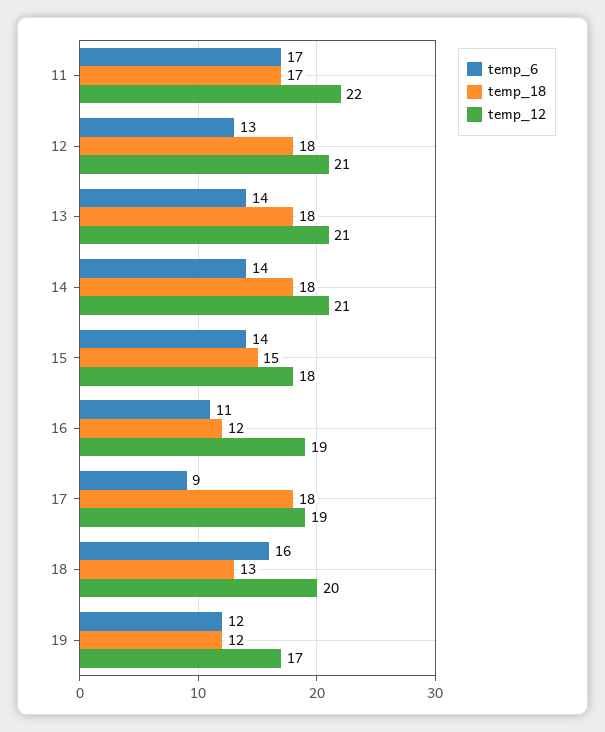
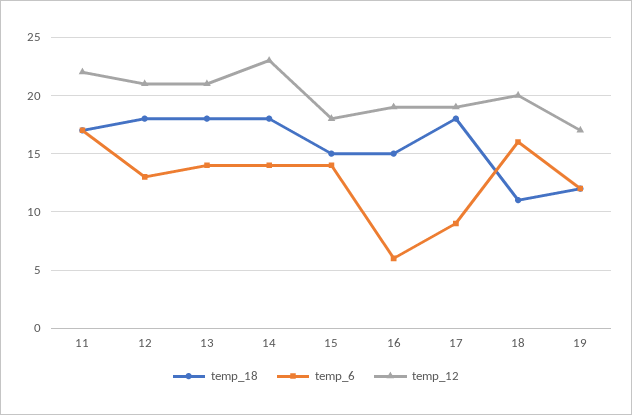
temp_12, 14: 21 -> 23
temp_6, 16: 11 -> 6
temp_18, 16: 12 -> 15
temp_18, 18: 13 -> 11

